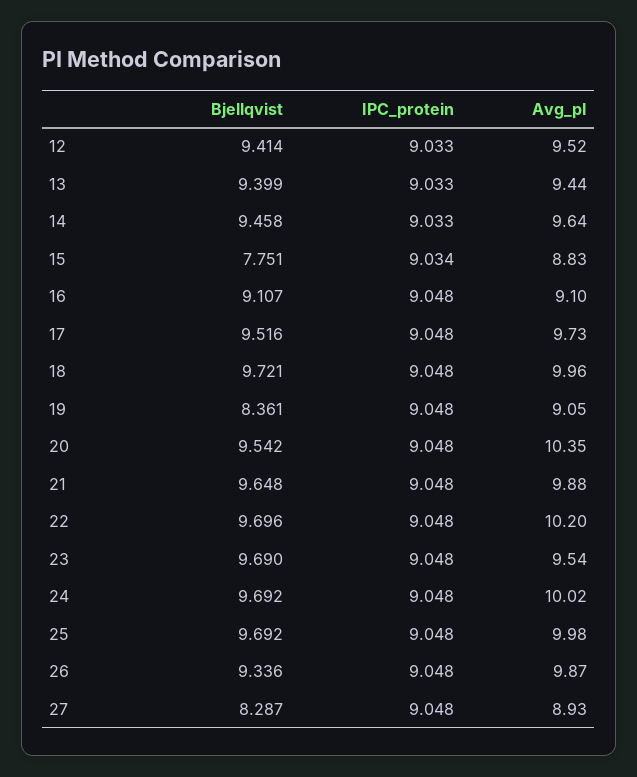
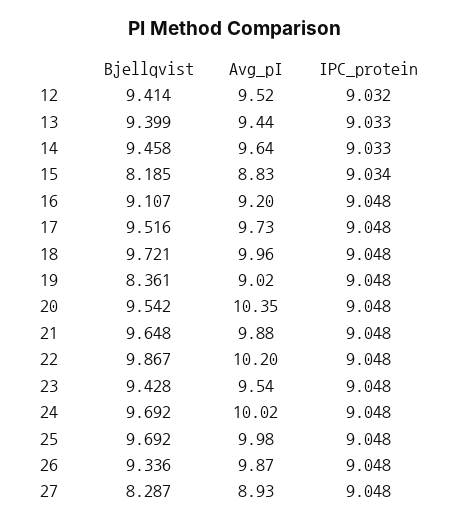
IPC_protein, 12: 9.033 -> 9.032
Bjellqvist, 15: 7.751 -> 8.185
Avg_pI, 16: 9.1 -> 9.2
Avg_pI, 19: 9.05 -> 9.02
Bjellqvist, 22: 9.696 -> 9.867
Bjellqvist, 23: 9.69 -> 9.428

